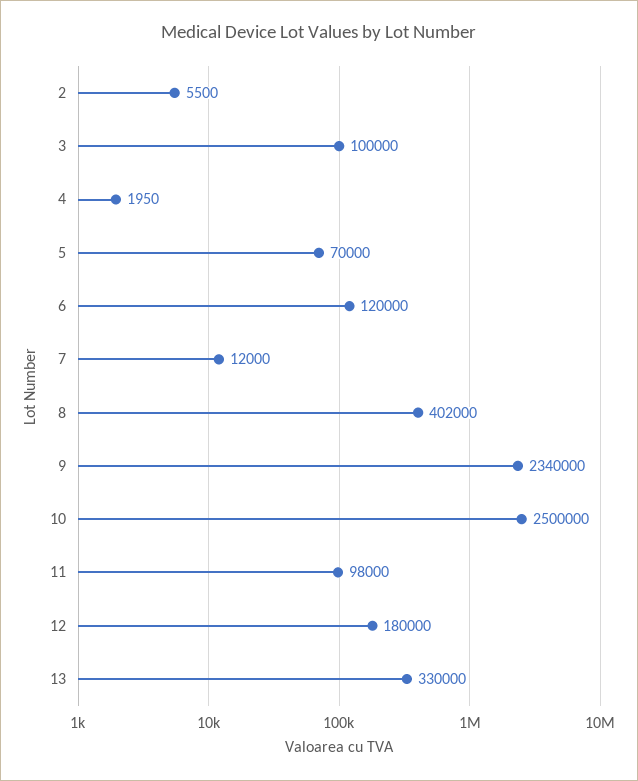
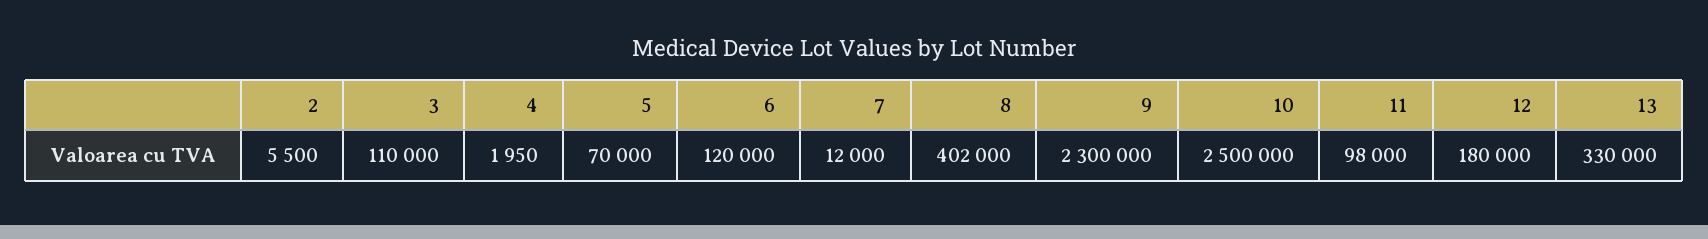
3: 100000 -> 110000
9: 2340000 -> 2300000

